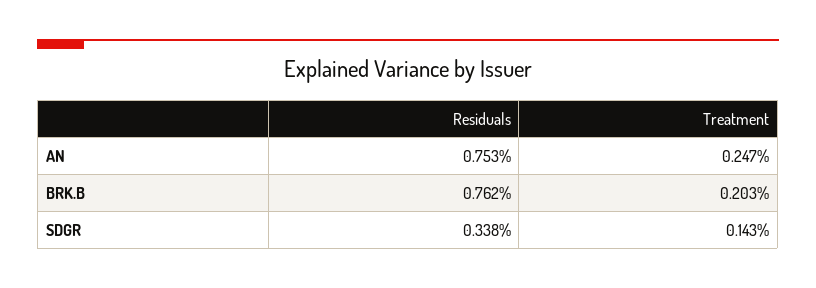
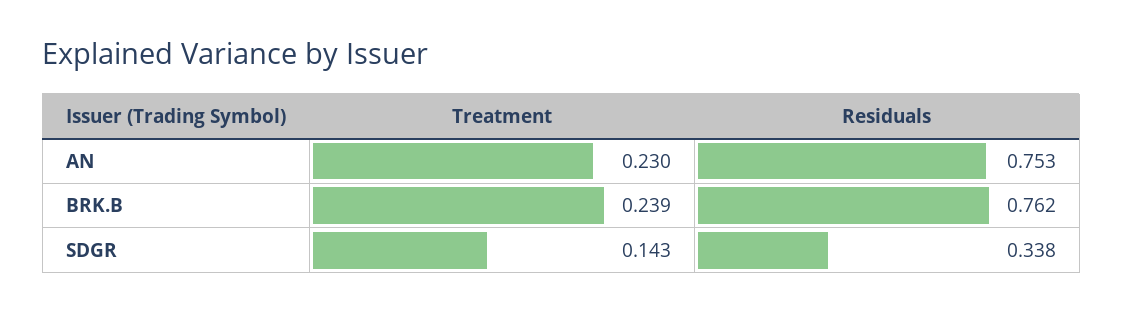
Treatment, AN: 0.247 -> 0.23
Treatment, BRK.B: 0.203 -> 0.239

